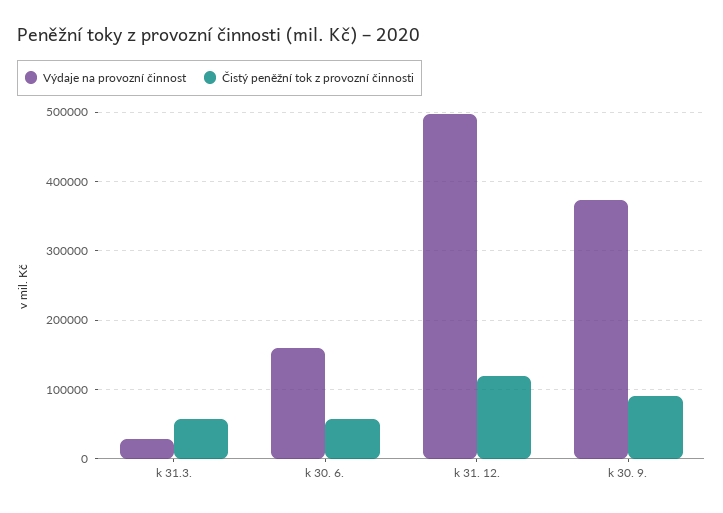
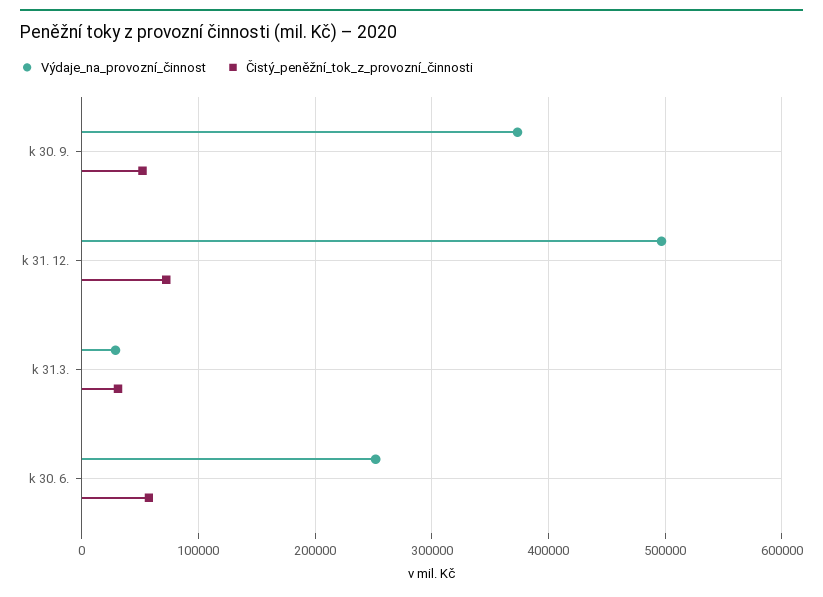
Čistý peněžní tok z provozní činnosti, k 31.3.: 60000 -> 30000
Výdaje na provozní činnost, k 30. 6.: 160000 -> 250000
Čistý peněžní tok z provozní činnosti, k 31. 12.: 120000 -> 70000
Čistý peněžní tok z provozní činnosti, k 30. 9.: 90000 -> 50000

